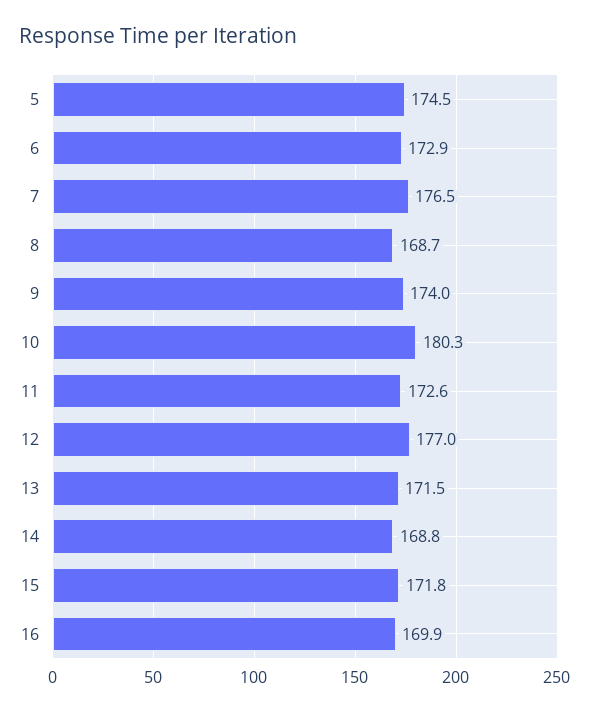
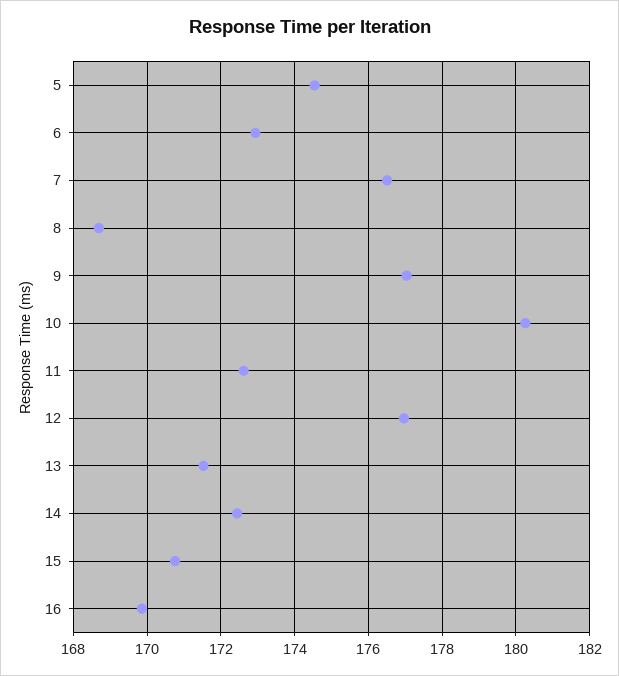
9: 174 -> 177
14: 168.8 -> 172.4
15: 171.8 -> 170.8

